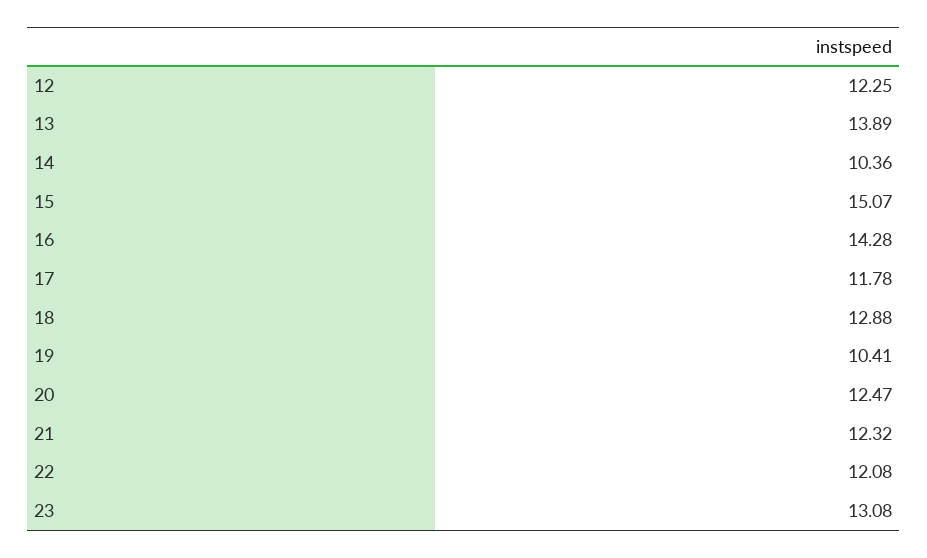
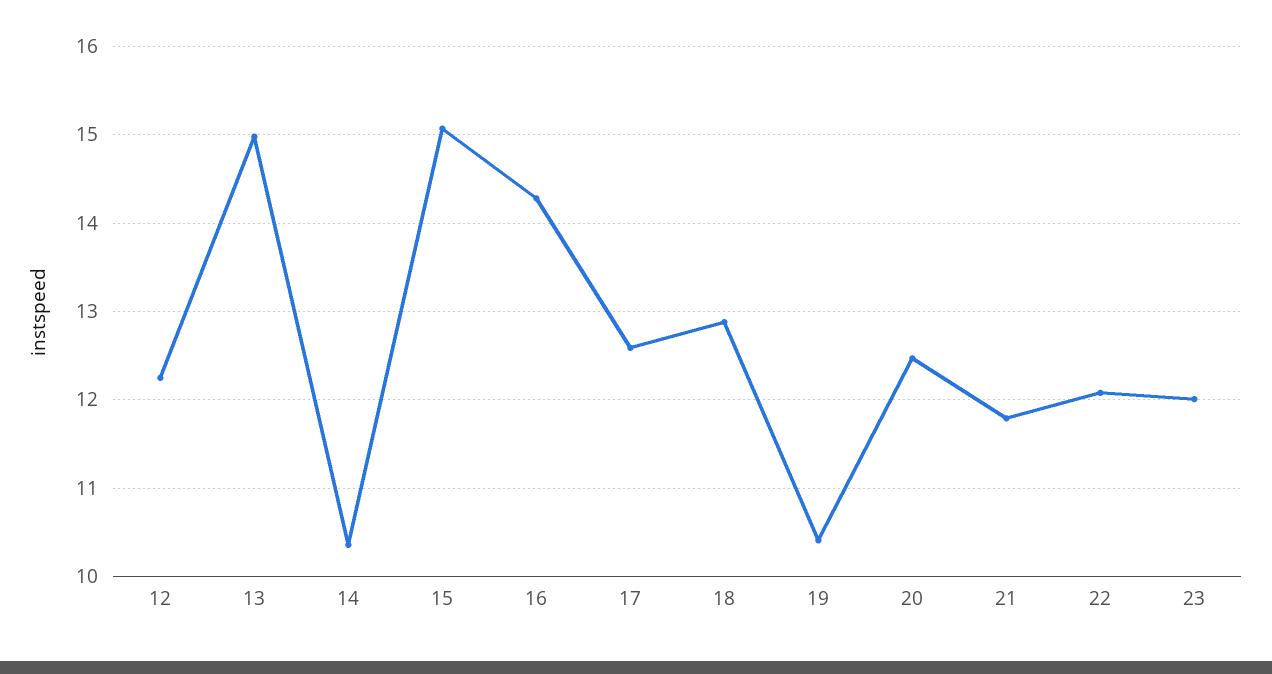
13: 13.89 -> 15
17: 11.78 -> 12.6
21: 12.32 -> 11.8
23: 13.08 -> 12

